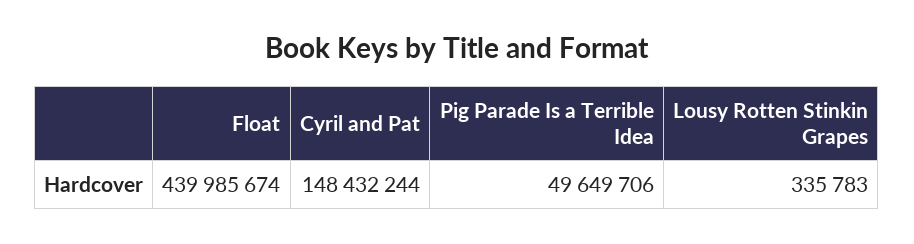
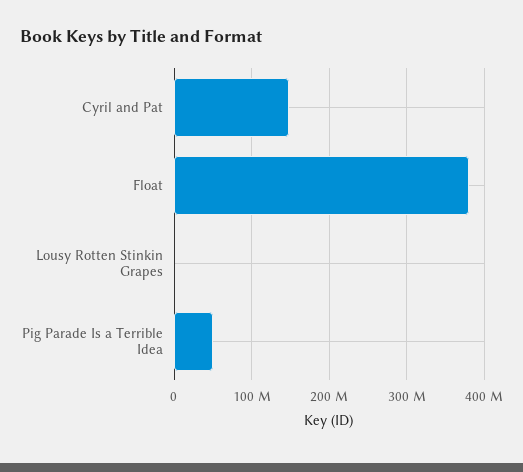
Float: 439985674 -> 380000000

